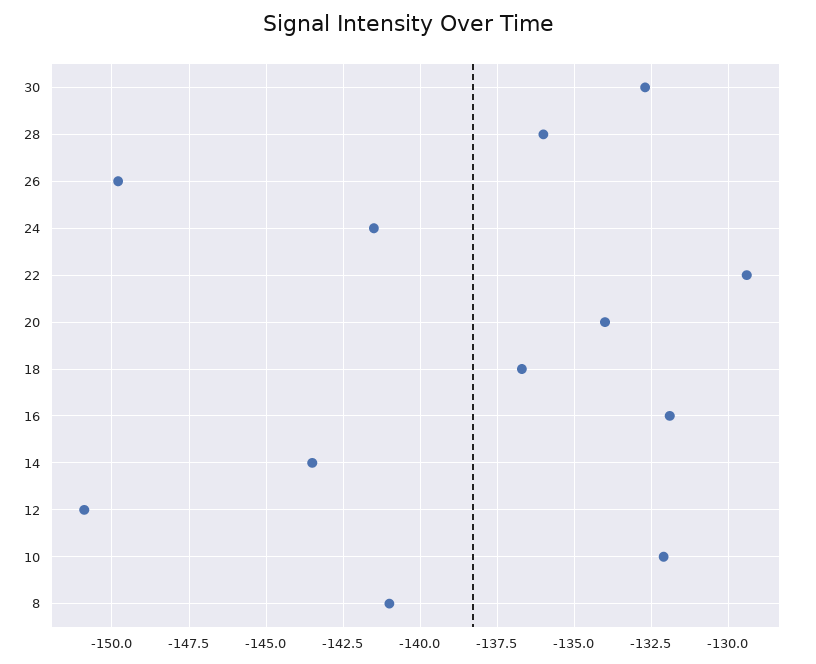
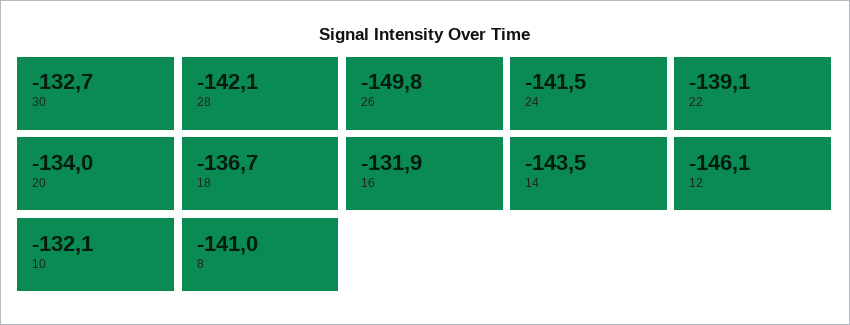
28: -136 -> -142.1
22: -129.5 -> -139.1
12: -151 -> -146.1

